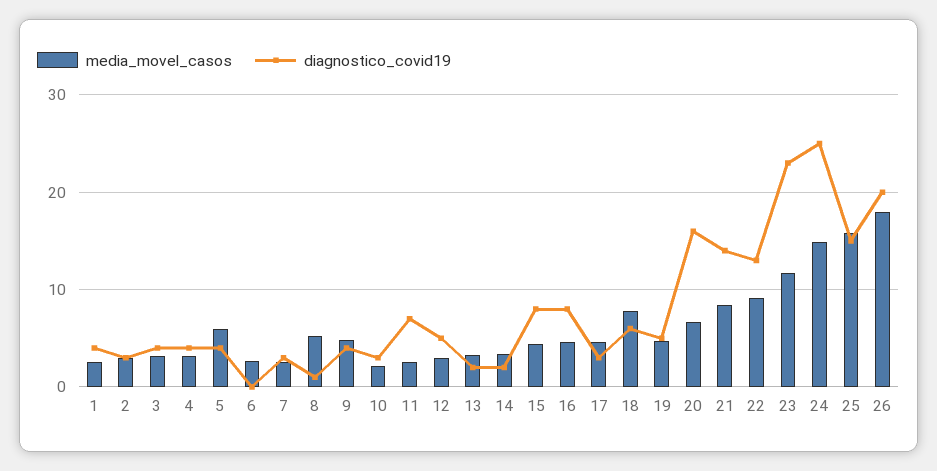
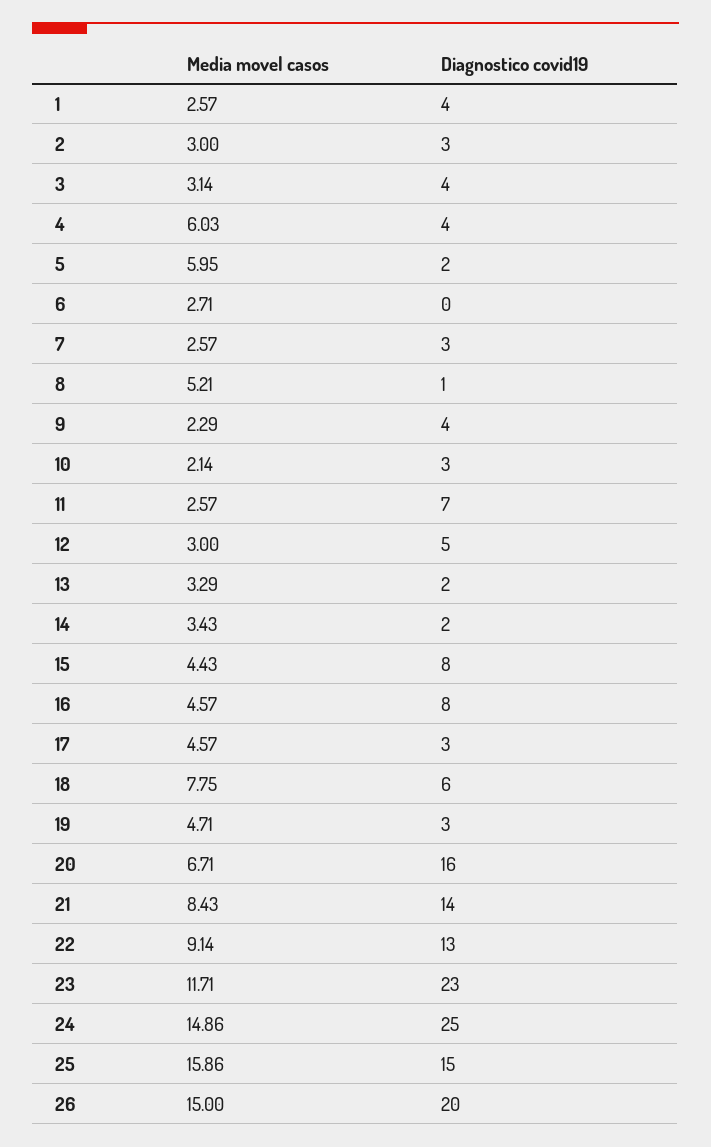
media_movel_casos, 4: 3 -> 6.03
diagnostico_covid19, 5: 4 -> 2
media_movel_casos, 9: 5 -> 2.29
diagnostico_covid19, 19: 5 -> 3
media_movel_casos, 26: 18 -> 15

